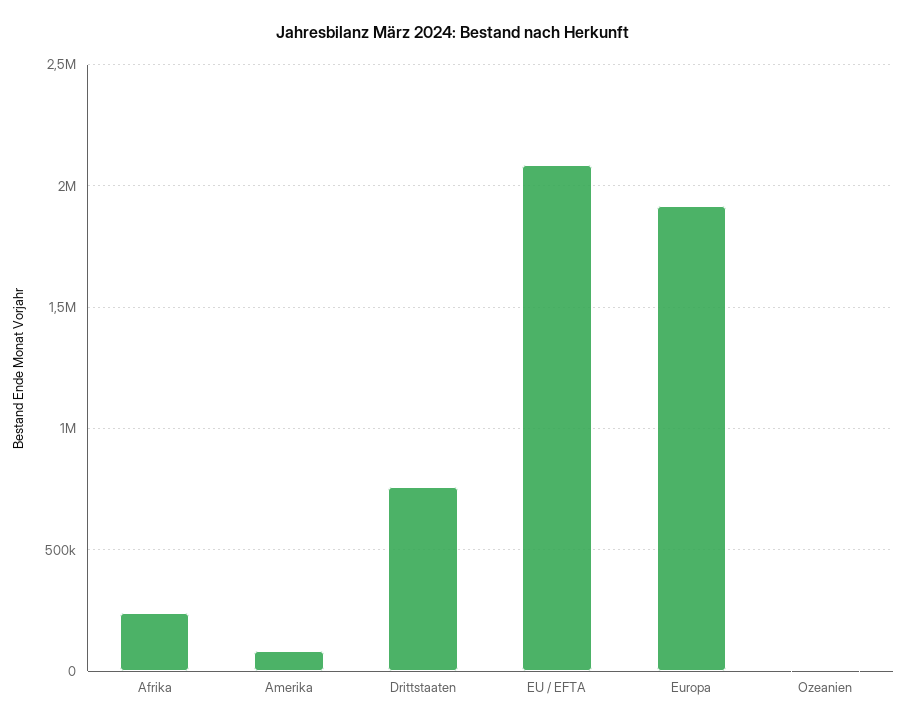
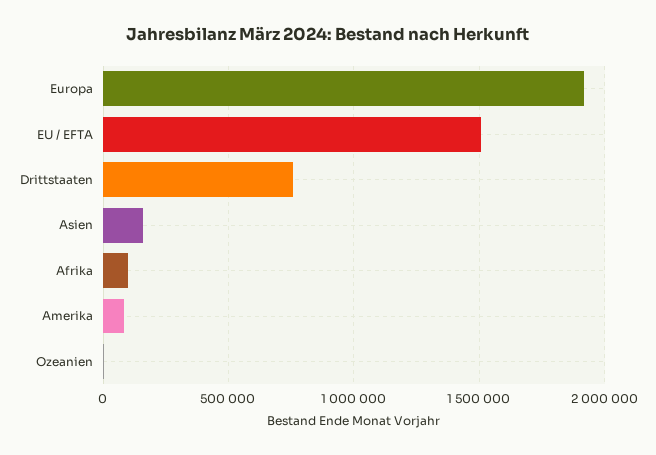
Afrika: 250000 -> 100000
EU / EFTA: 2100000 -> 1500000
Asien: none -> 150000

